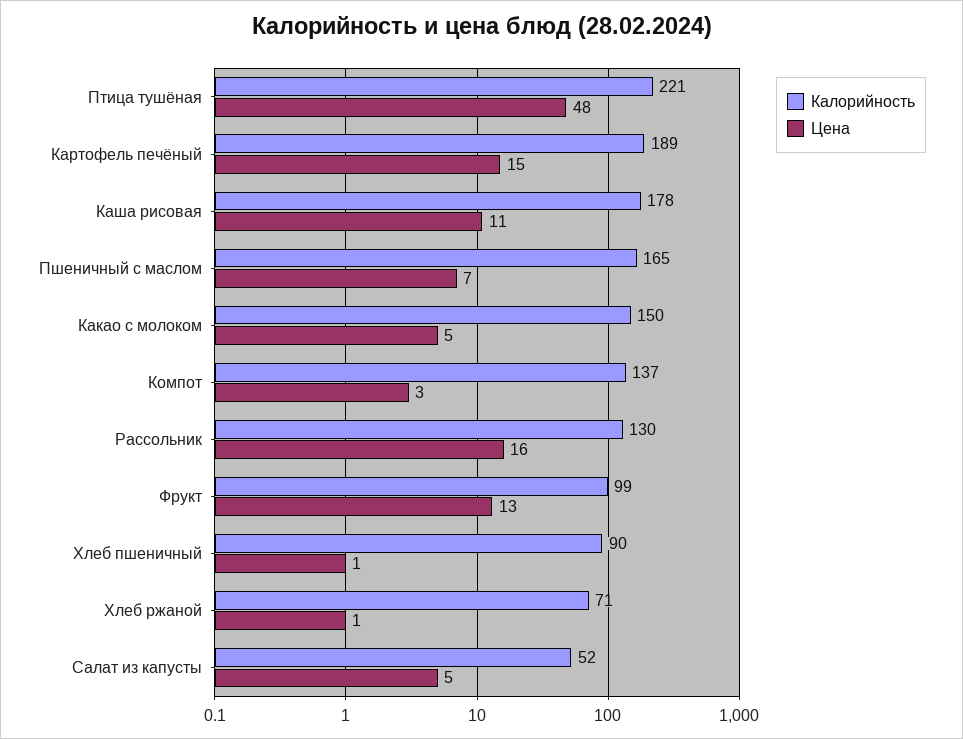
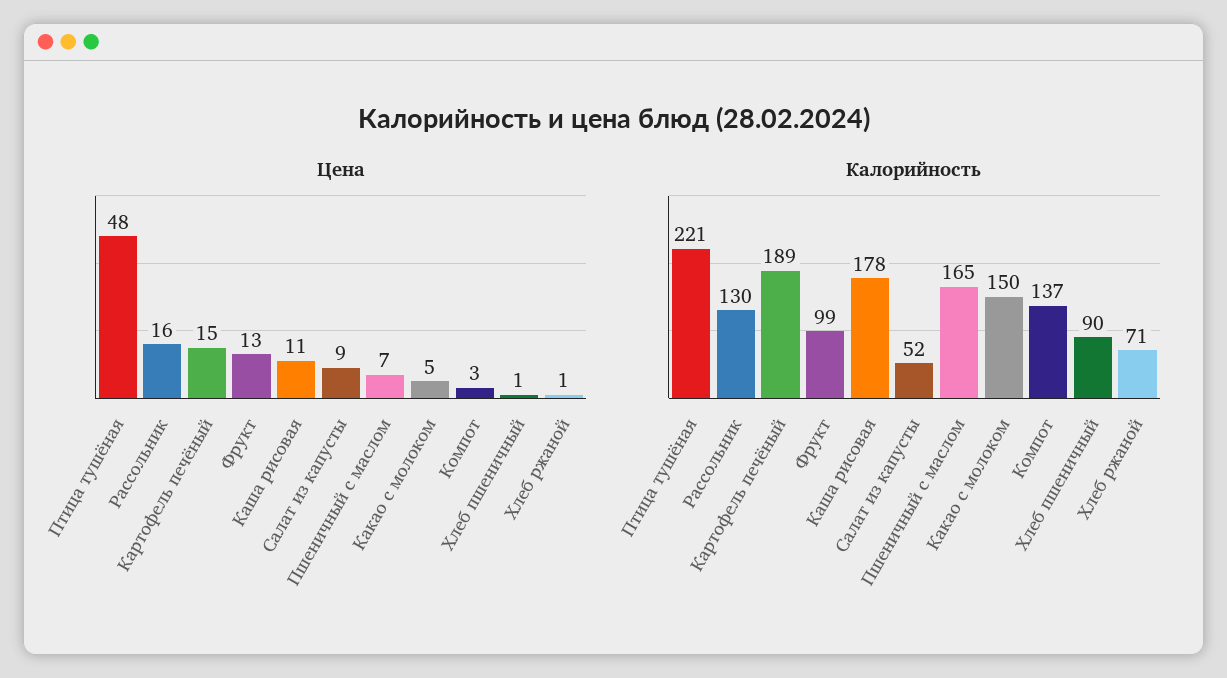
Цена, Салат из капусты: 5 -> 9

